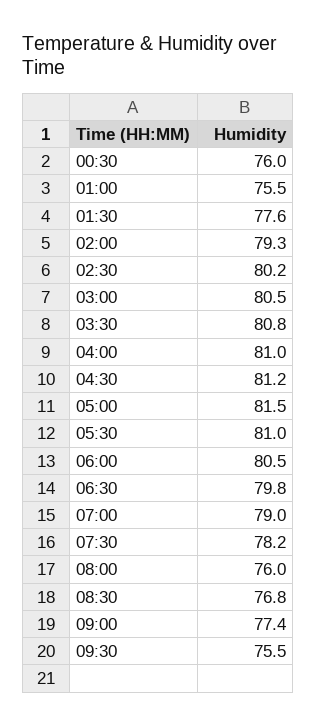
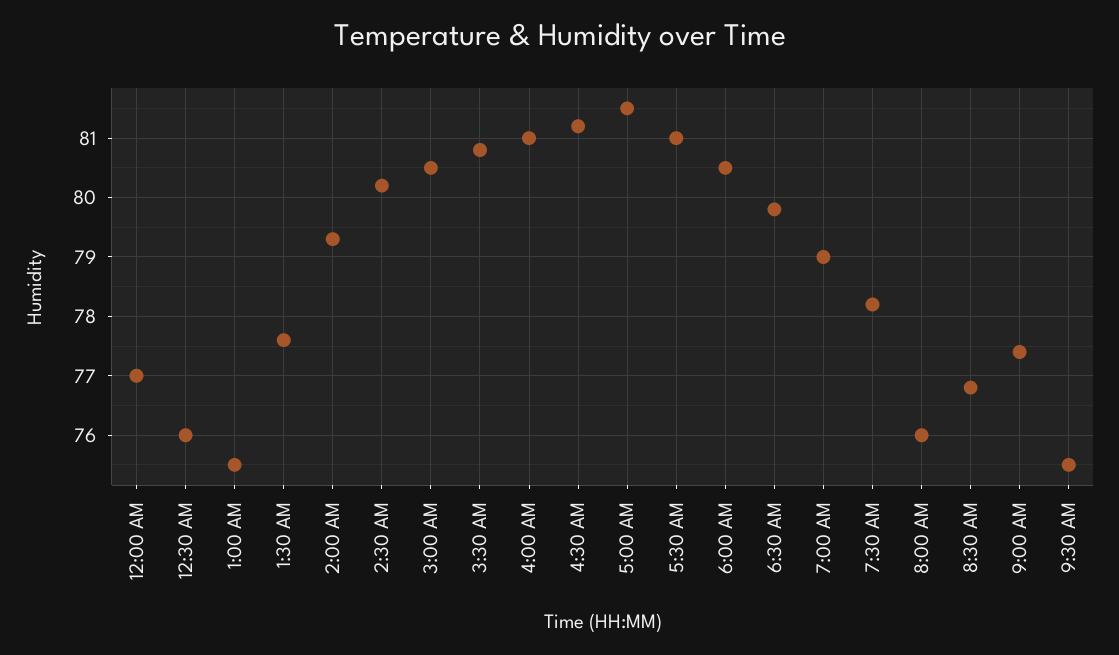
12:00 AM: none -> 77

